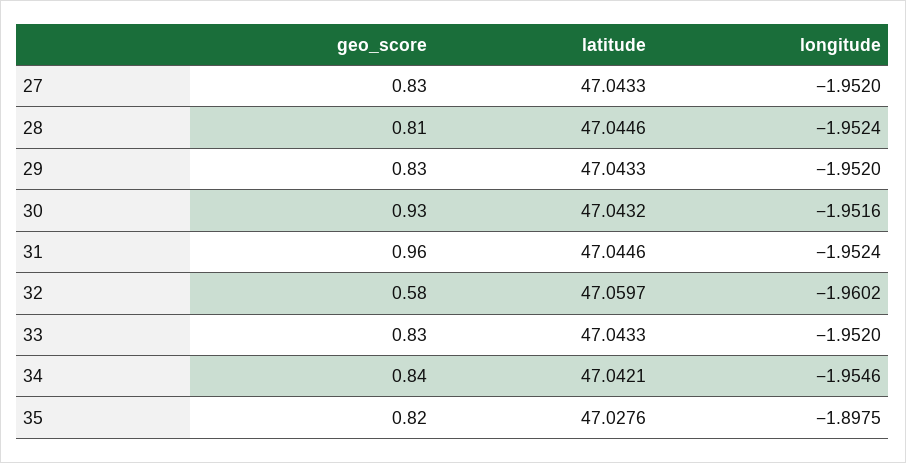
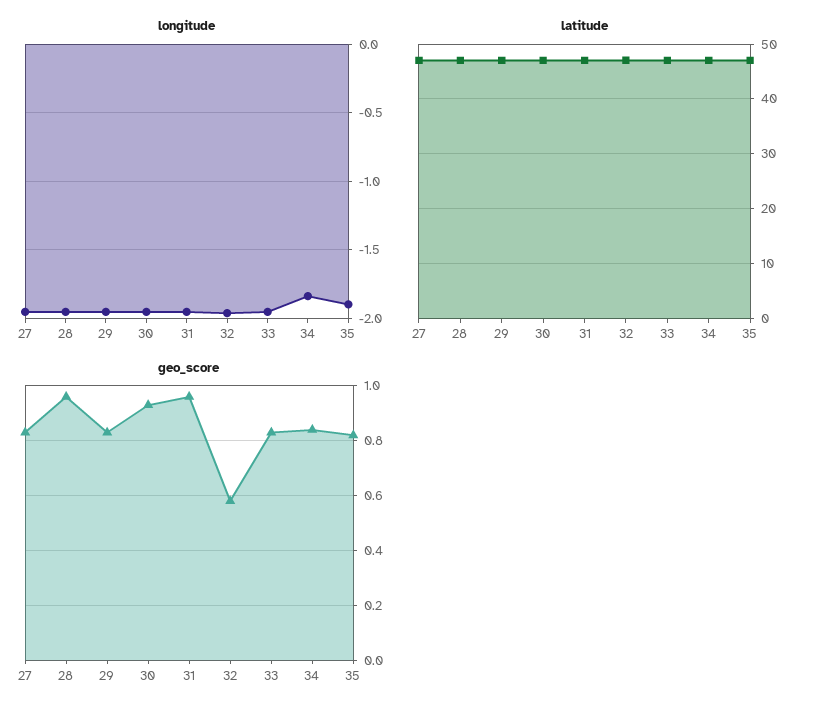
geo_score, 28: 0.81 -> 0.95
longitude, 34: -1.9546 -> -1.85

